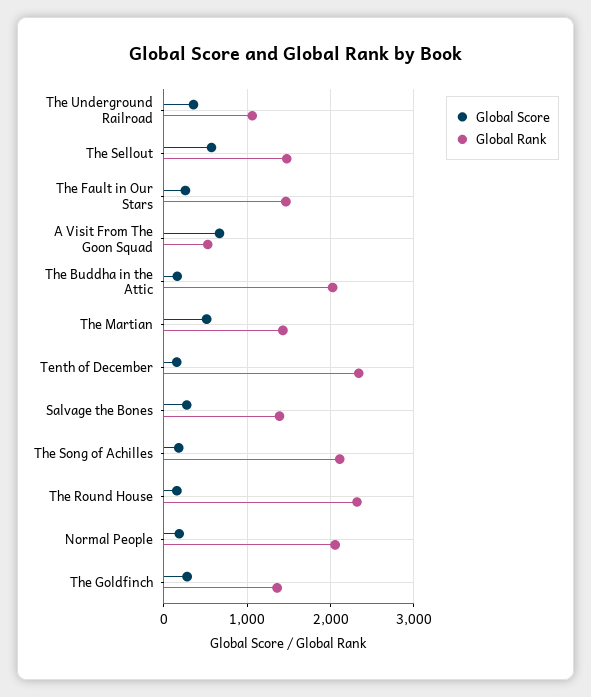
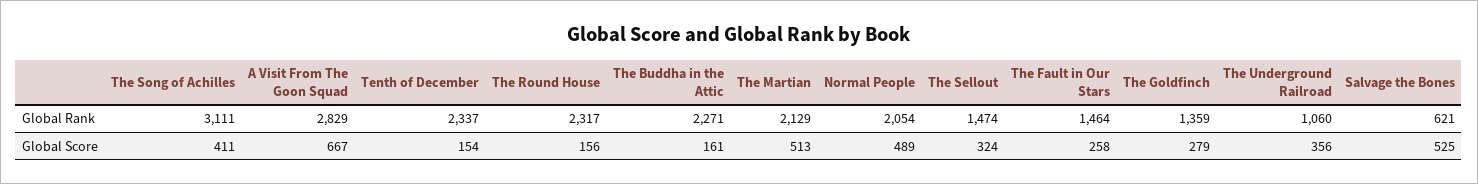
Global Score, The Sellout: 600 -> 324
Global Rank, A Visit From The Goon Squad: 500 -> 2829
Global Rank, The Buddha in the Attic: 2000 -> 2271
Global Rank, The Martian: 1400 -> 2129
Global Score, Salvage the Bones: 300 -> 525
Global Rank, Salvage the Bones: 1400 -> 621
Global Score, The Song of Achilles: 200 -> 411
Global Rank, The Song of Achilles: 2100 -> 3111
Global Score, Normal People: 200 -> 489

